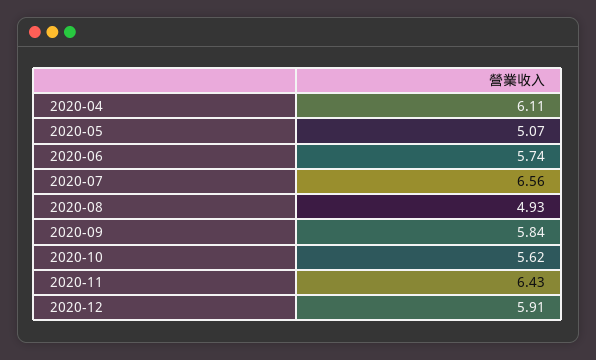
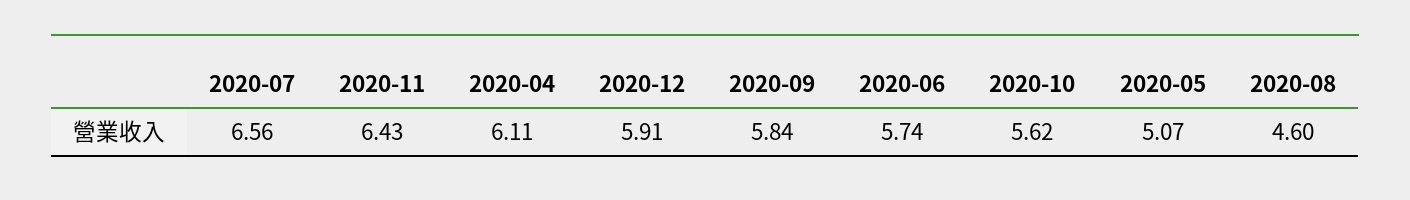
2020-08: 4.93 -> 4.6

